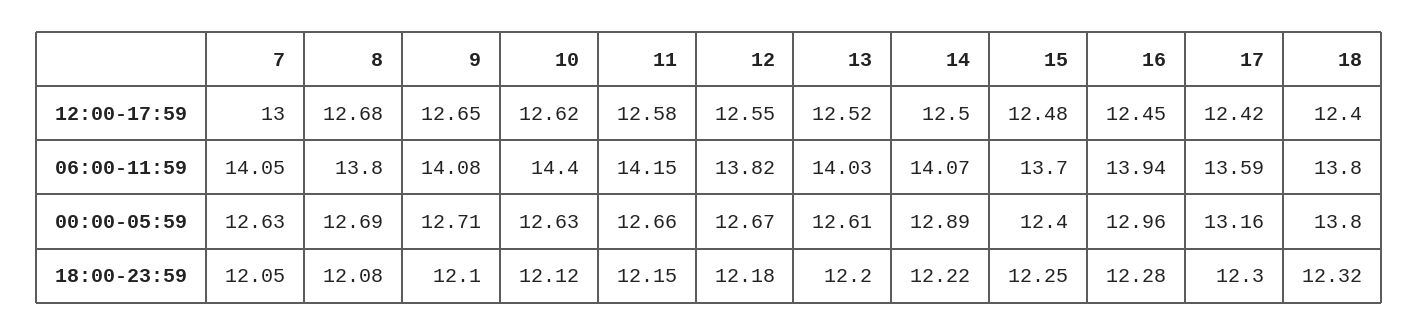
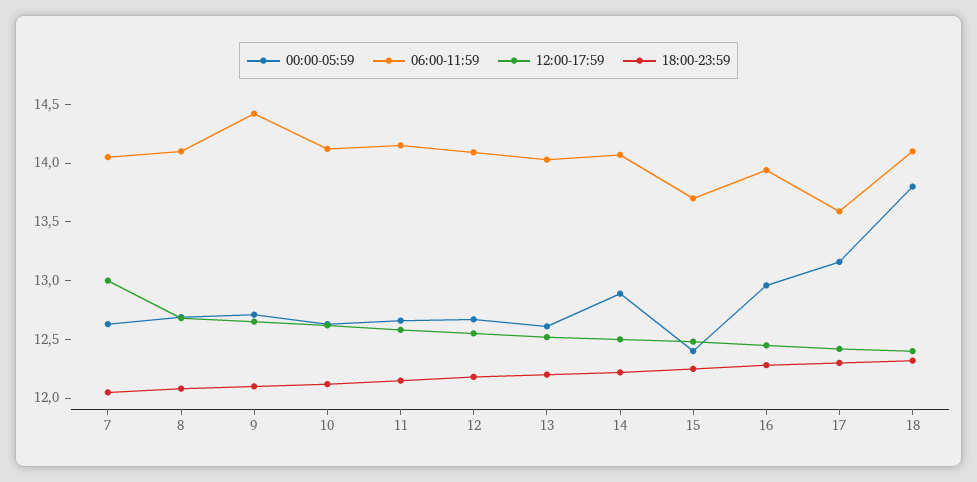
06:00-11:59, 8: 13.8 -> 14.1
06:00-11:59, 9: 14.08 -> 14.4
06:00-11:59, 10: 14.4 -> 14.1
06:00-11:59, 12: 13.82 -> 14.1
06:00-11:59, 18: 13.8 -> 14.1

